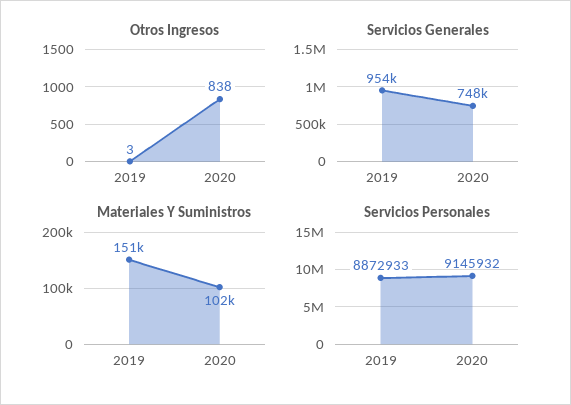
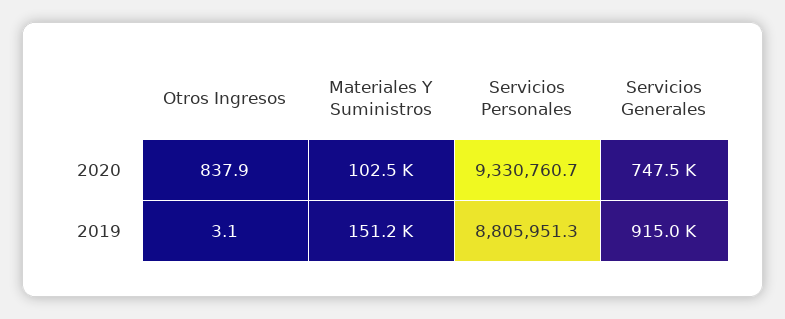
Servicios Generales, 2019: 954000 -> 915000
Servicios Personales, 2019: 8872933 -> 8805951.3
Servicios Personales, 2020: 9145932 -> 9330760.7

